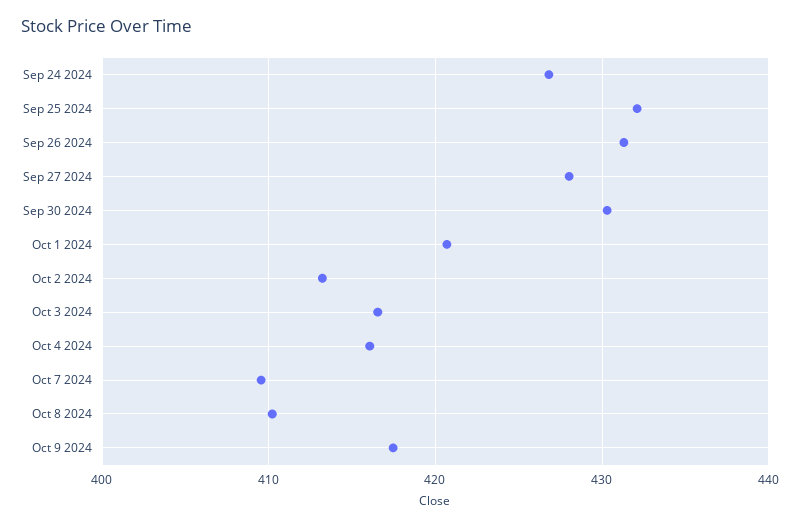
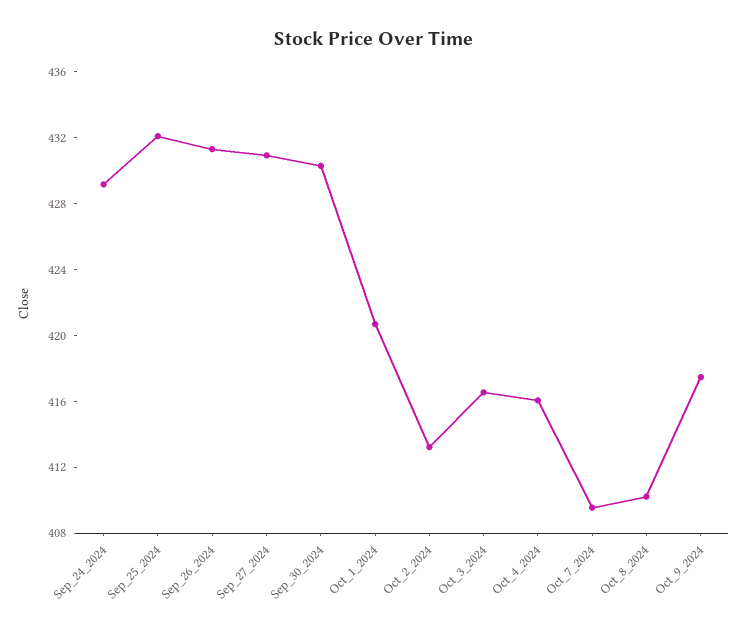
Sep 24 2024: 427 -> 429
Sep 27 2024: 428 -> 431

